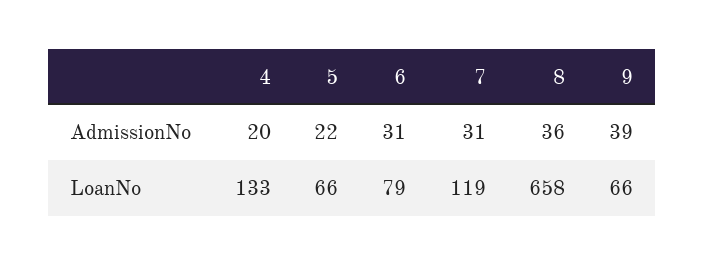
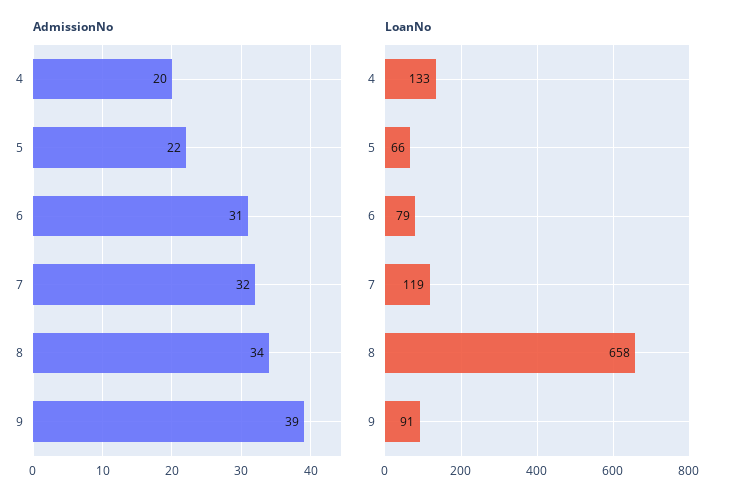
AdmissionNo, 7: 31 -> 32
AdmissionNo, 8: 36 -> 34
LoanNo, 9: 66 -> 91

